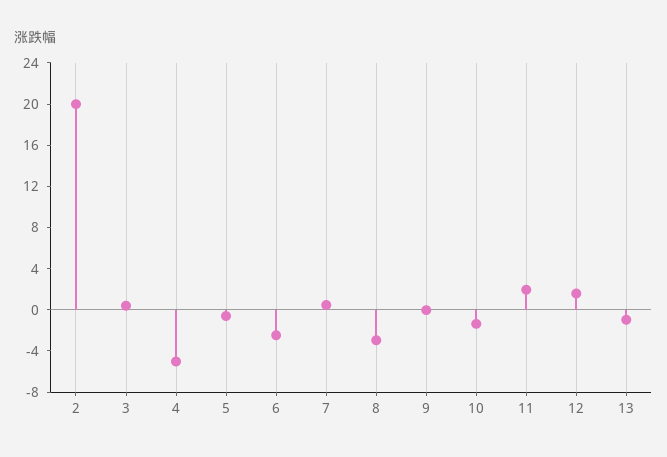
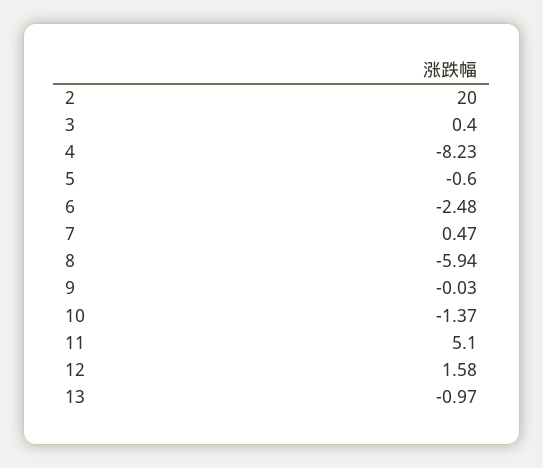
4: -5 -> -8.23
8: -3 -> -5.94
11: 2 -> 5.1

